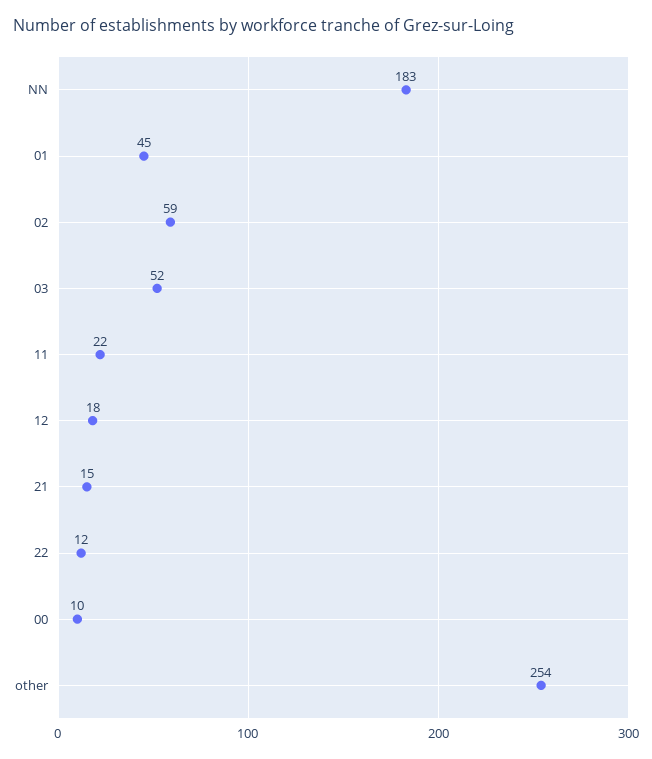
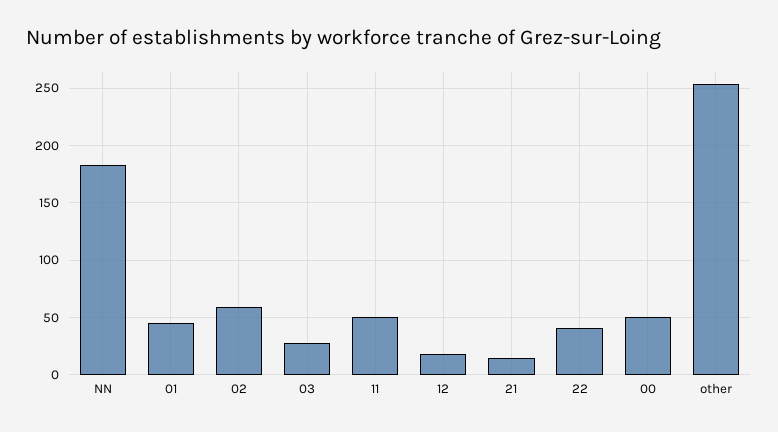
03: 52 -> 30
11: 22 -> 50
22: 12 -> 40
00: 10 -> 50

